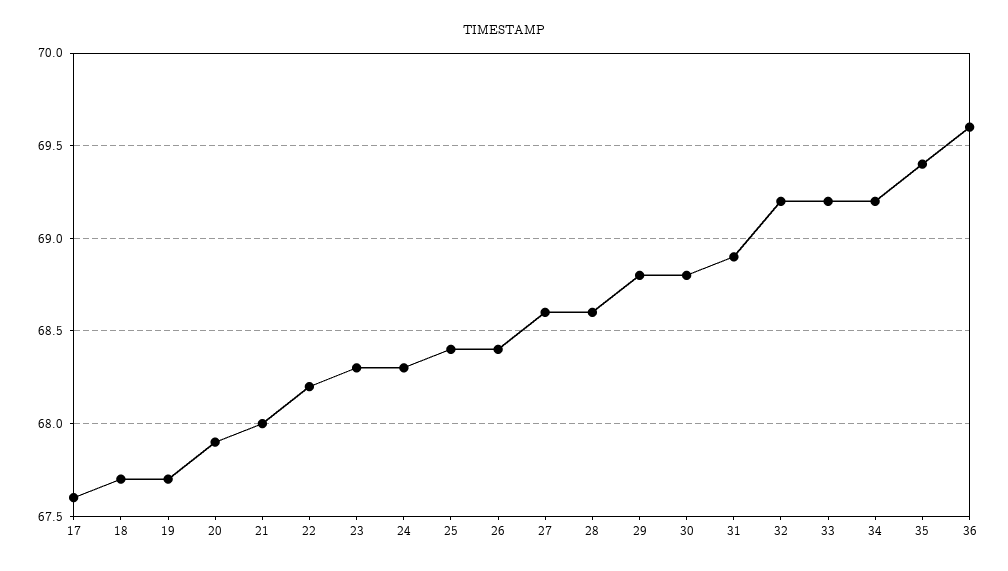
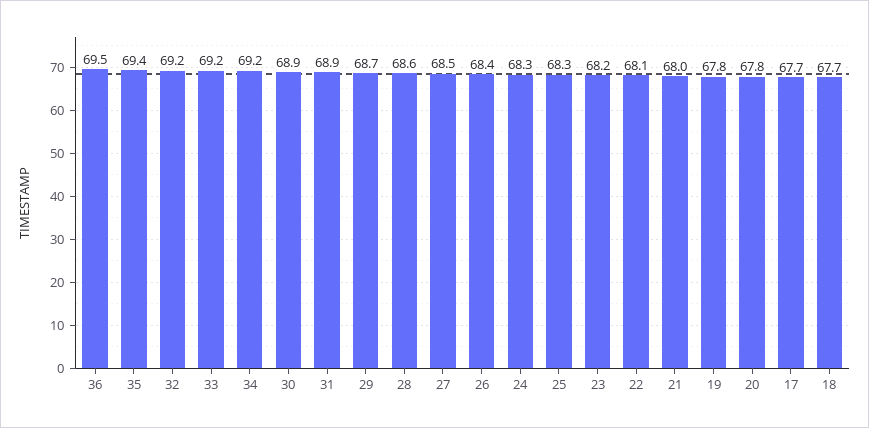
17: 67.6 -> 67.7
19: 67.7 -> 67.8
20: 67.9 -> 67.8
22: 68.2 -> 68.1
23: 68.3 -> 68.2
25: 68.4 -> 68.3
27: 68.6 -> 68.5
29: 68.8 -> 68.7
30: 68.8 -> 68.9
36: 69.6 -> 69.5

